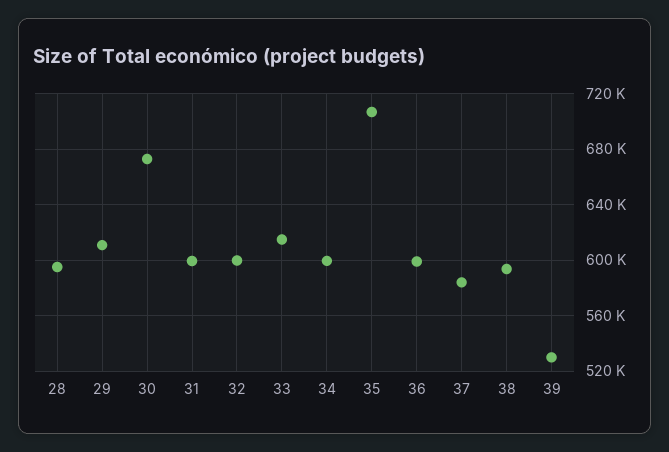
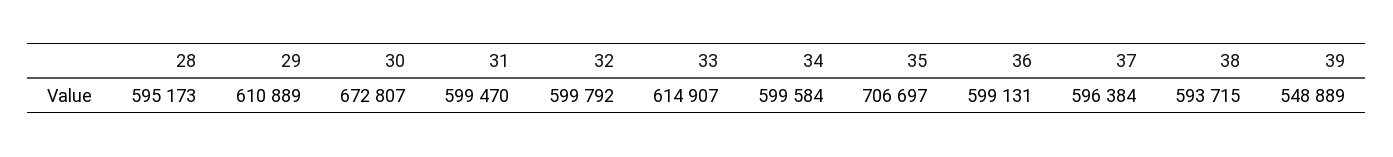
37: 585000 -> 596384
39: 530000 -> 548889

